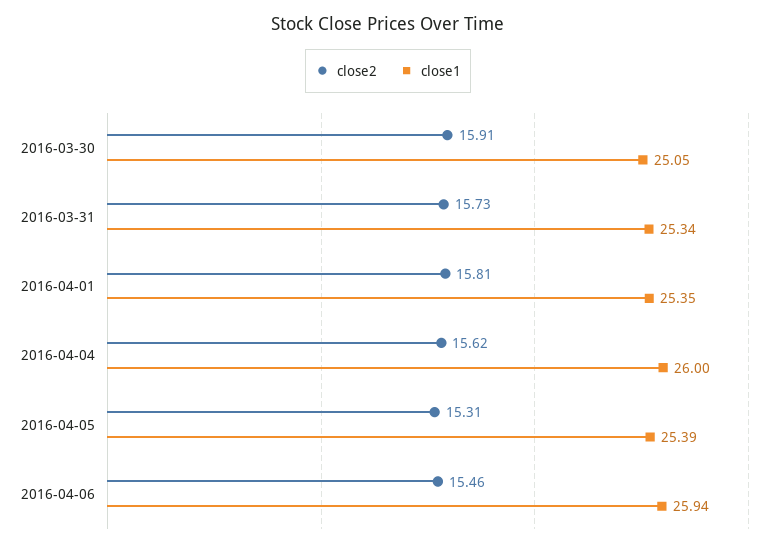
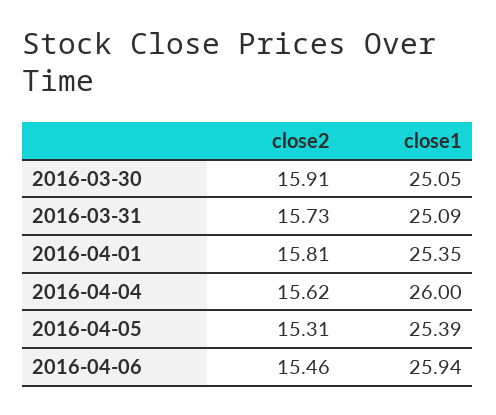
close1, 2016-03-31: 25.34 -> 25.09

